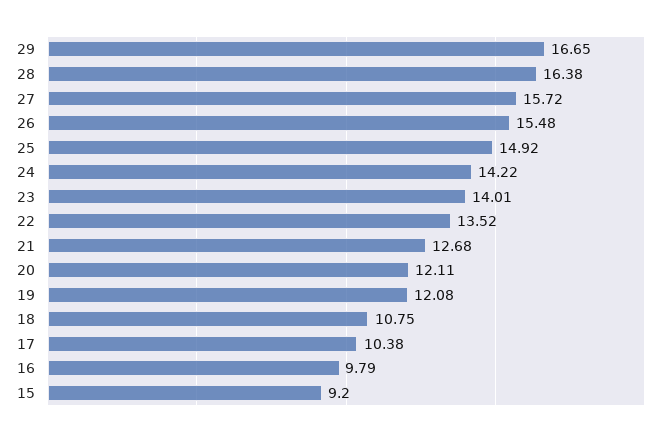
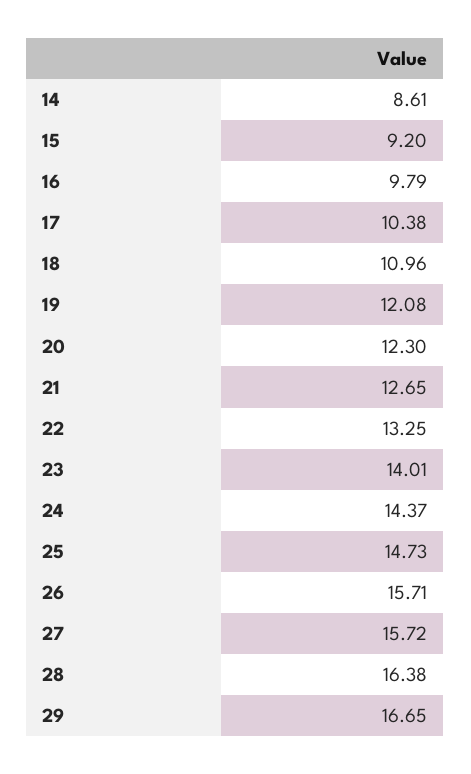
26: 15.48 -> 15.71
25: 14.92 -> 14.73
24: 14.22 -> 14.37
22: 13.52 -> 13.25
21: 12.68 -> 12.65
20: 12.11 -> 12.3
18: 10.75 -> 10.96
14: none -> 8.61

